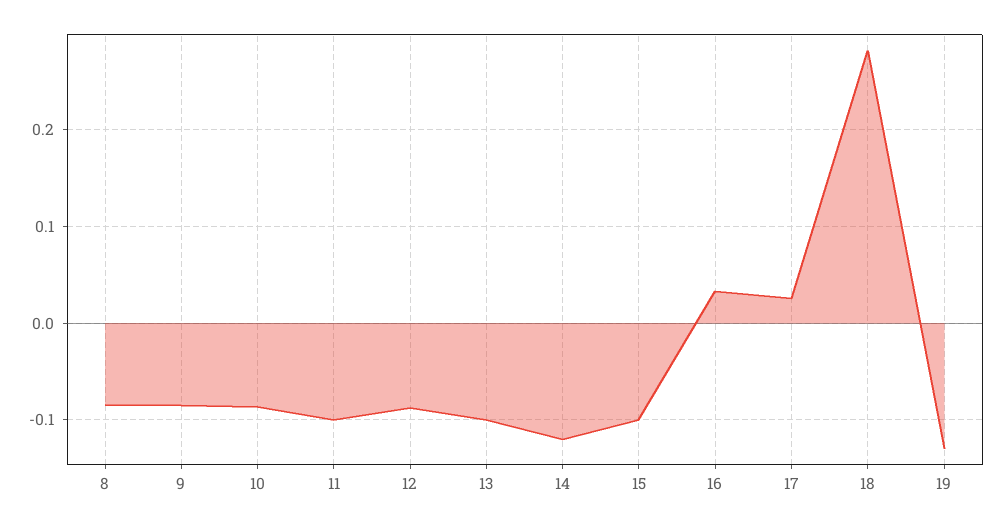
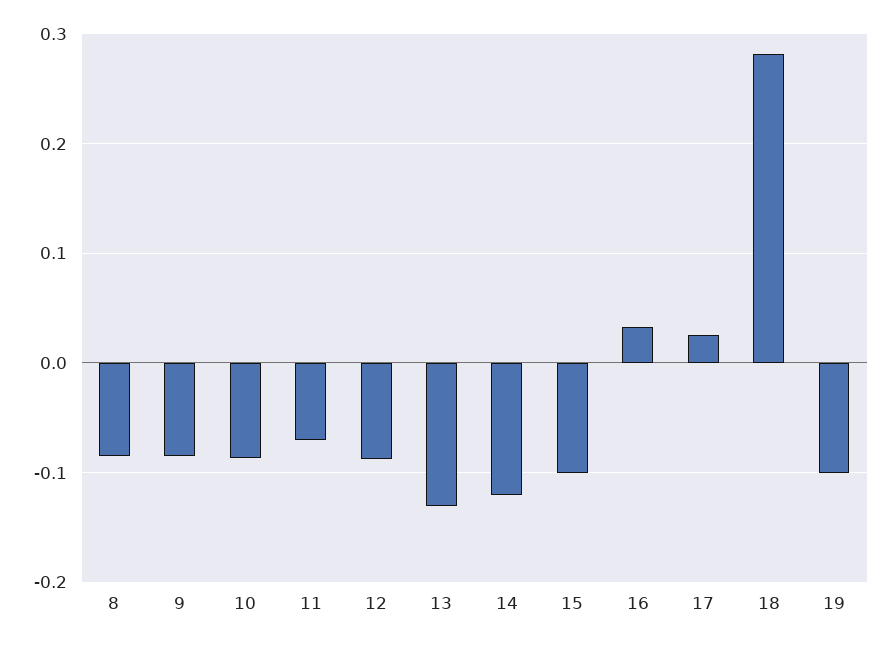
11: -0.1 -> -0.07
13: -0.1 -> -0.13
19: -0.13 -> -0.1

